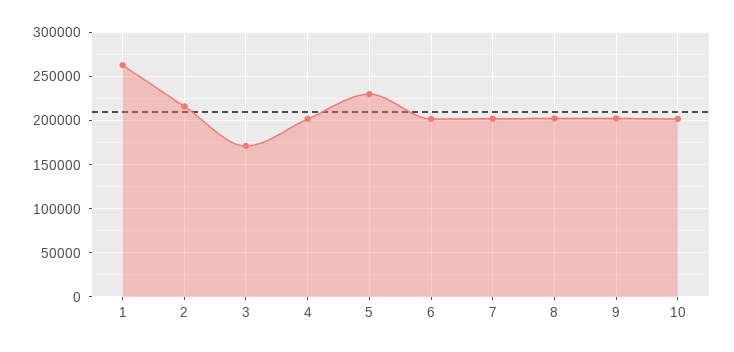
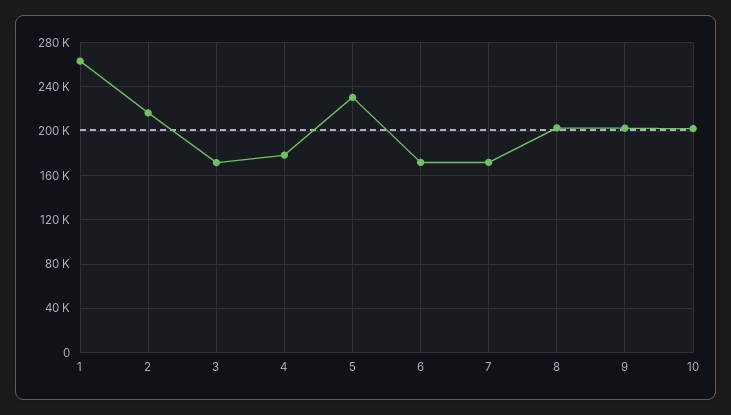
4: 200000 -> 180000
6: 200000 -> 170000
7: 200000 -> 170000

